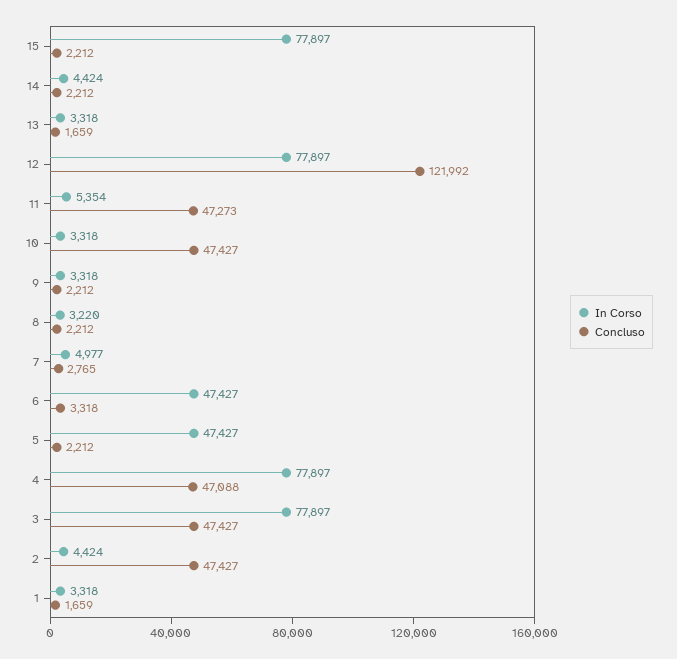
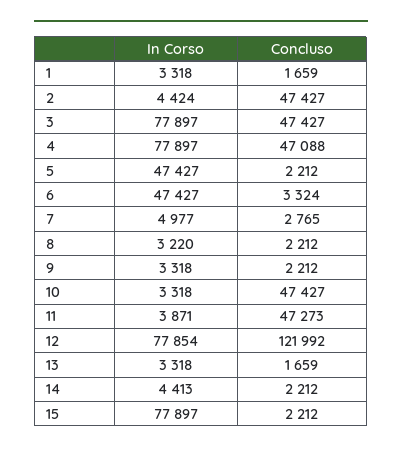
In Corso, 14: 4424 -> 4413
In Corso, 12: 77897 -> 77854
In Corso, 11: 5354 -> 3871
Concluso, 6: 3318 -> 3324

